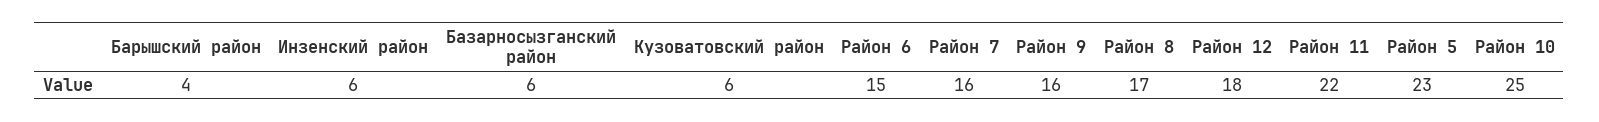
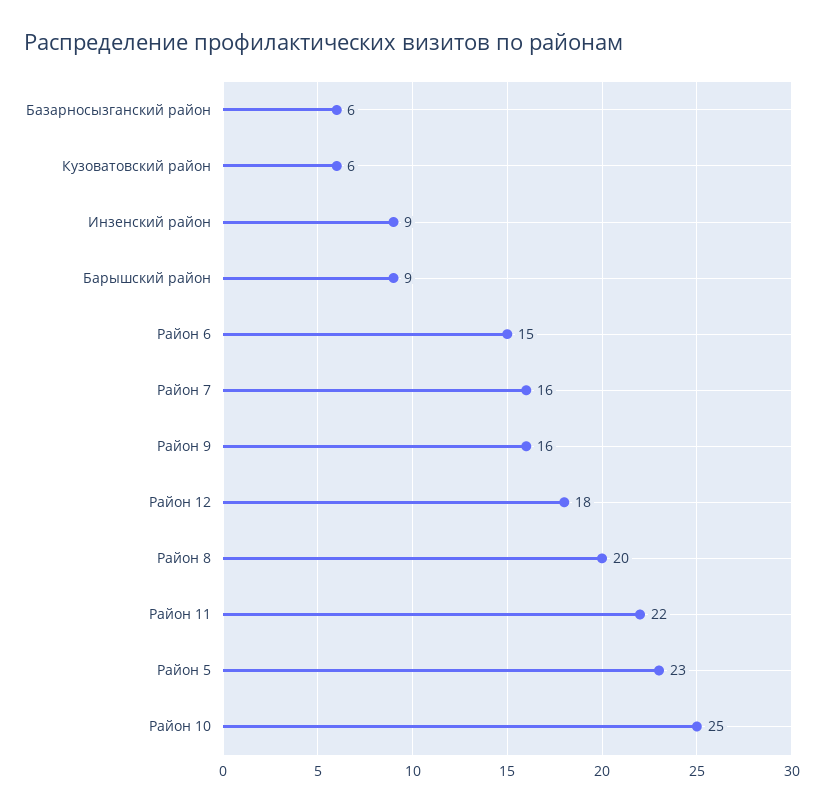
Барышский район: 4 -> 9
Инзенский район: 6 -> 9
Район 8: 17 -> 20

